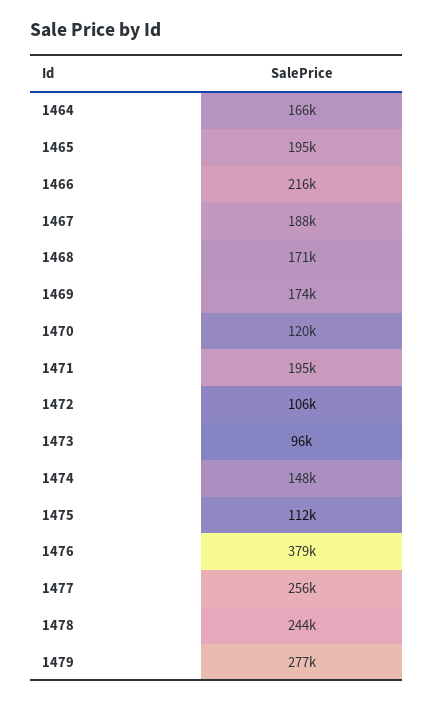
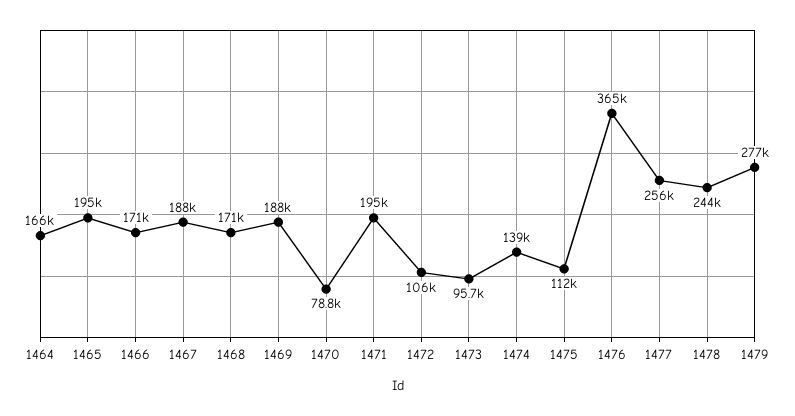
1466: 216000 -> 171000
1469: 174000 -> 188000
1470: 120000 -> 78800
1474: 148000 -> 139000
1476: 379000 -> 365000

